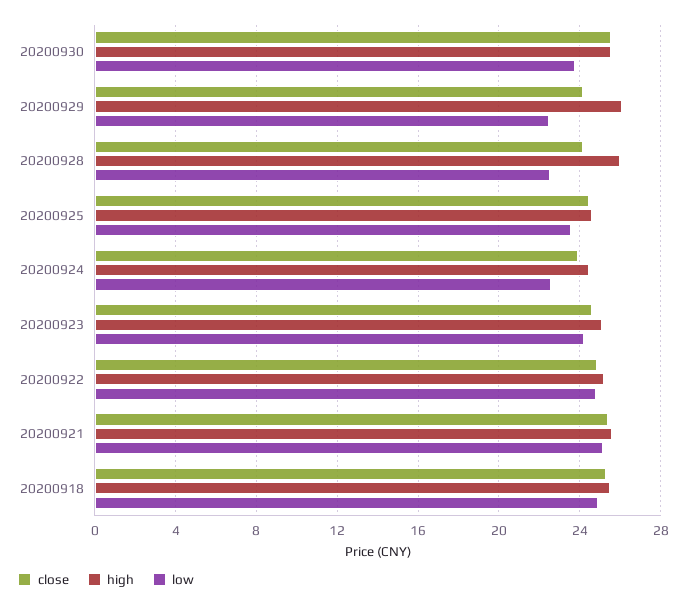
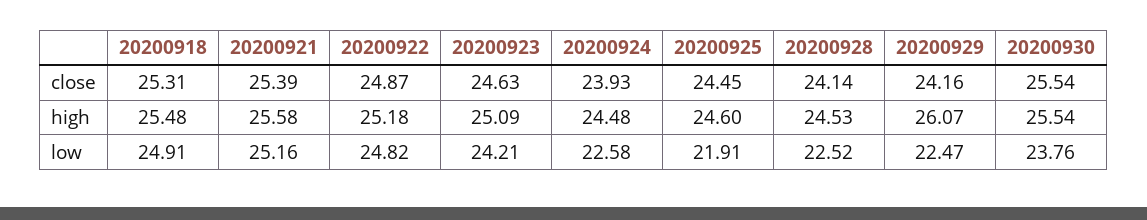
high, 20200928: 26 -> 24.53
low, 20200925: 23.5 -> 21.91

